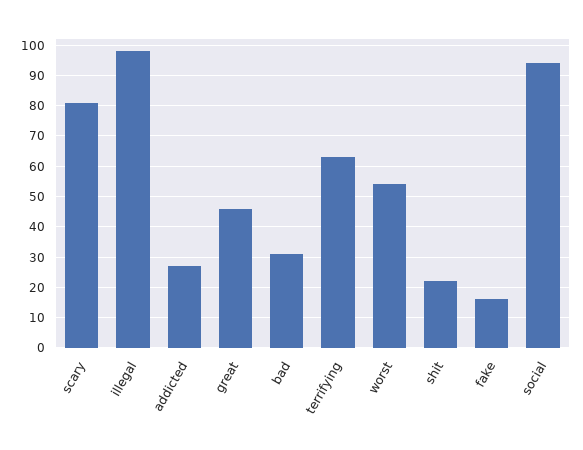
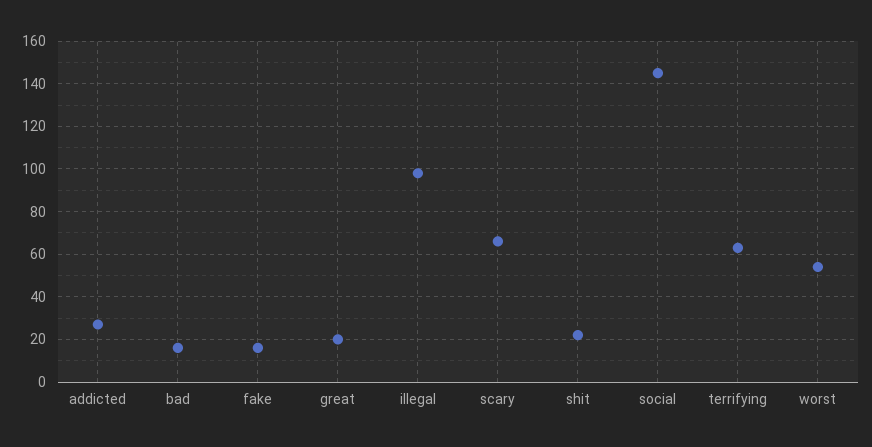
scary: 80 -> 65
great: 45 -> 20
bad: 30 -> 15
social: 95 -> 145

